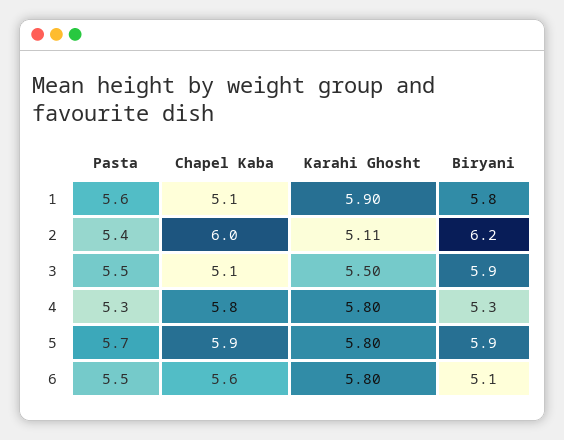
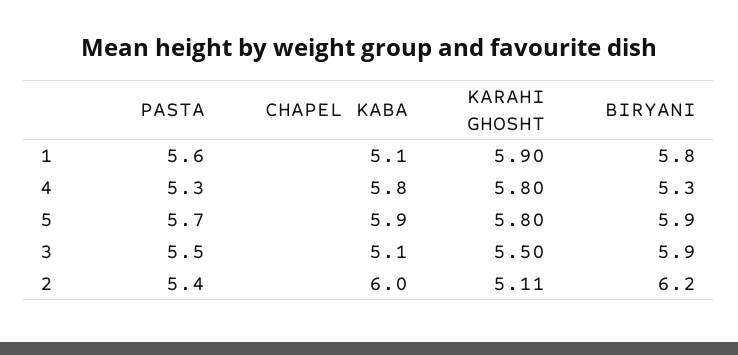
Pasta, 6: 5.5 -> none
Chapel Kaba, 6: 5.6 -> none
Karahi Ghosht, 6: 5.8 -> none
Biryani, 6: 5.1 -> none

